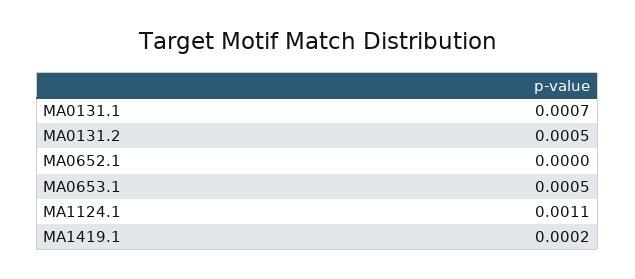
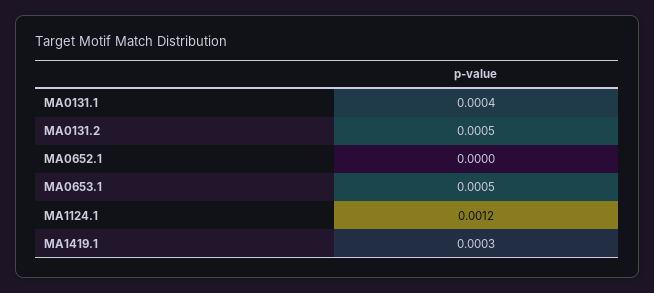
MA0131.1: 0.0007 -> 0.0004
MA1124.1: 0.0011 -> 0.0012
MA1419.1: 0.0002 -> 0.0003

